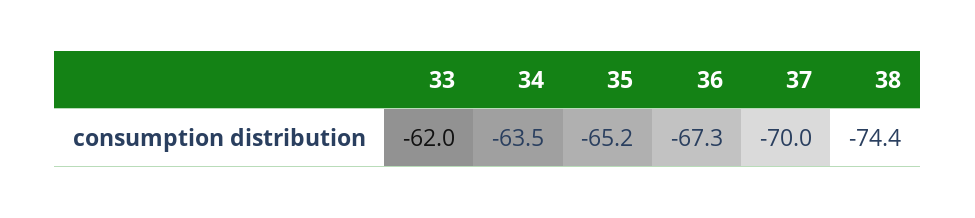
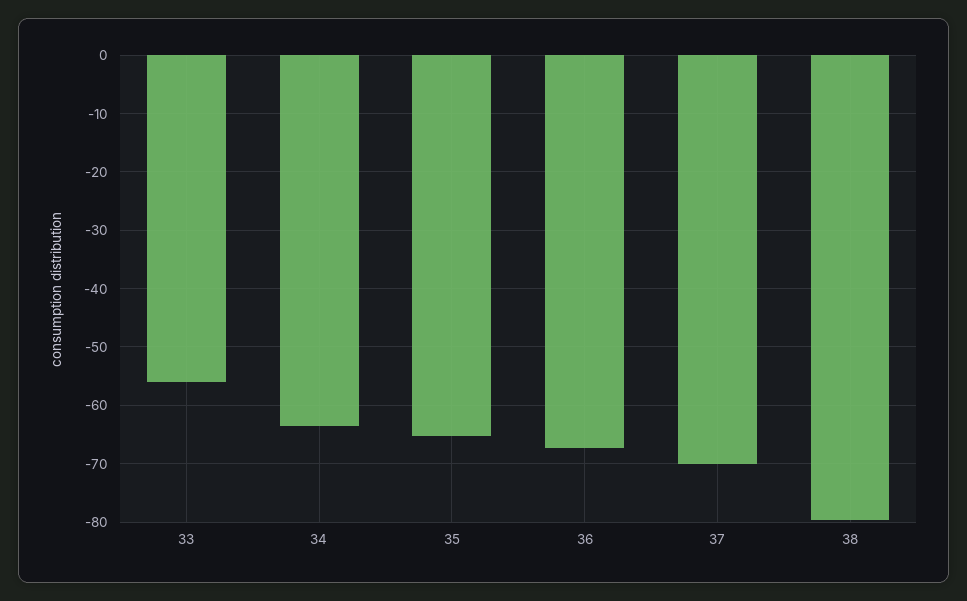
33: -62 -> -56
38: -74.4 -> -80

